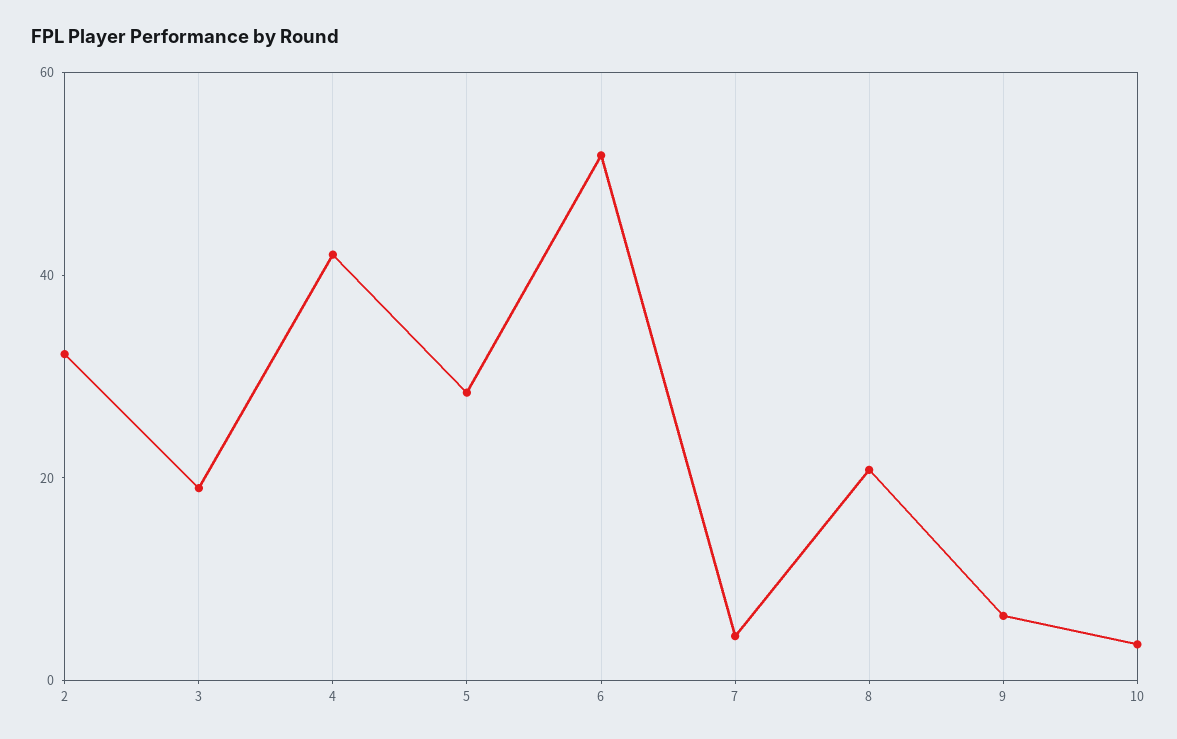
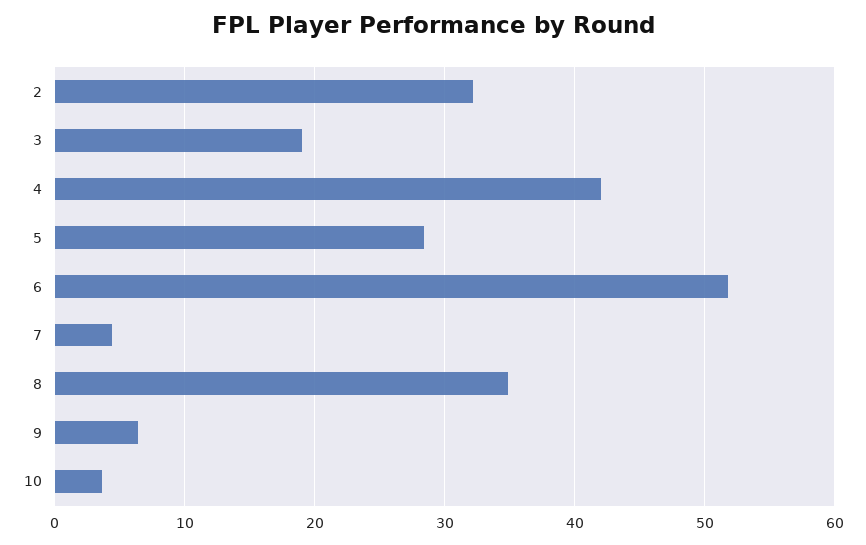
8: 20 -> 35

